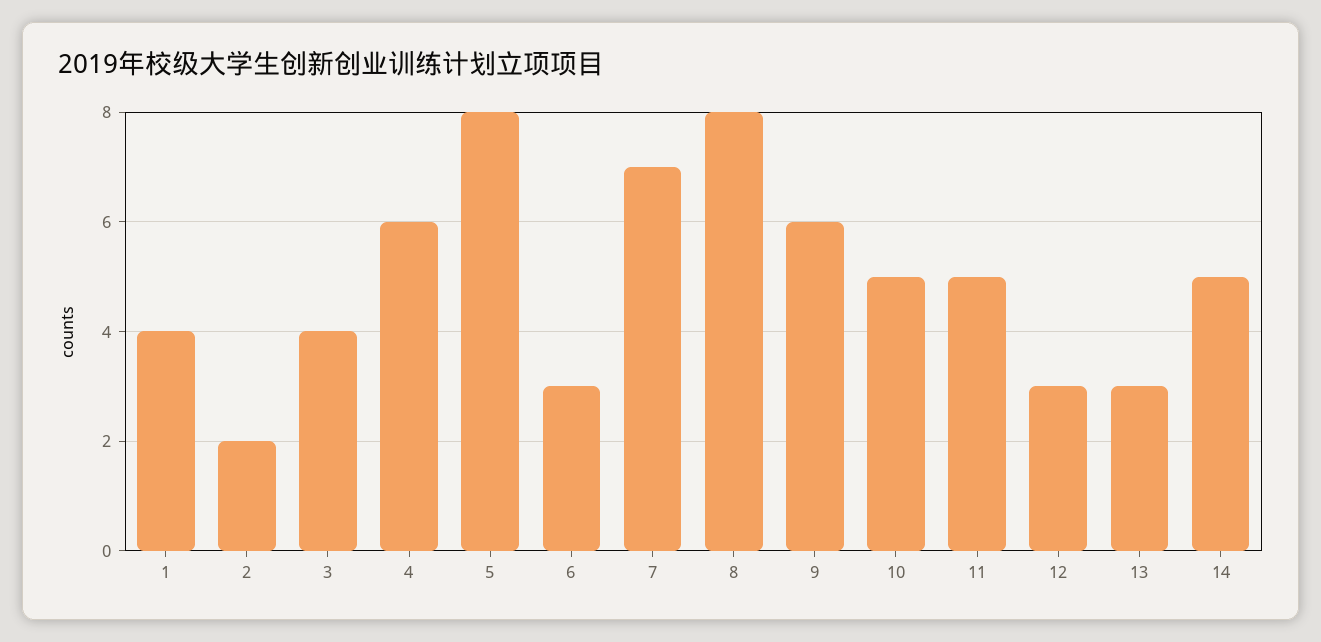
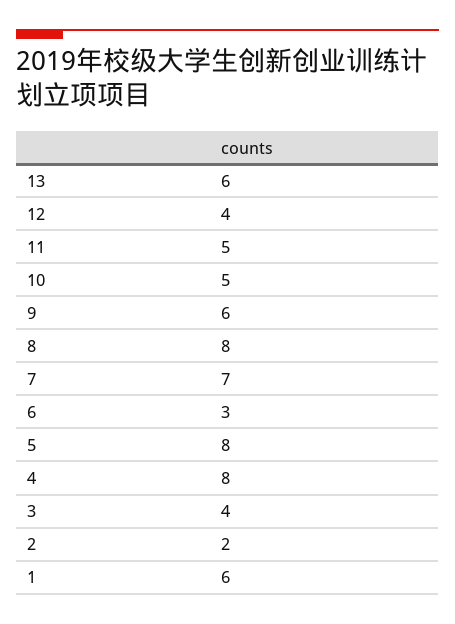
1: 4 -> 6
4: 6 -> 8
12: 3 -> 4
13: 3 -> 6
14: 5 -> none

